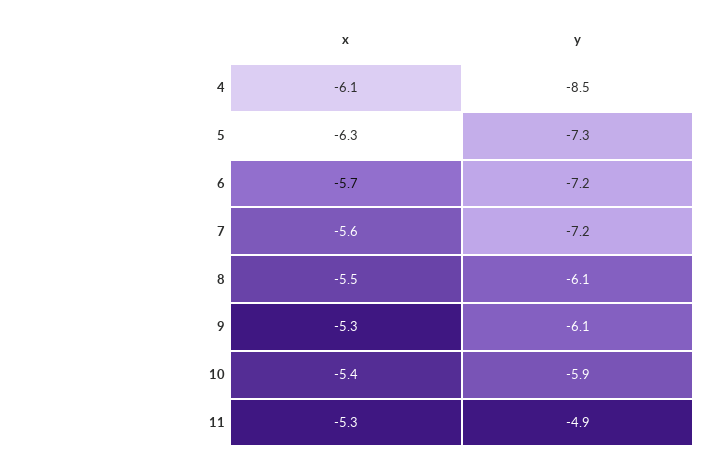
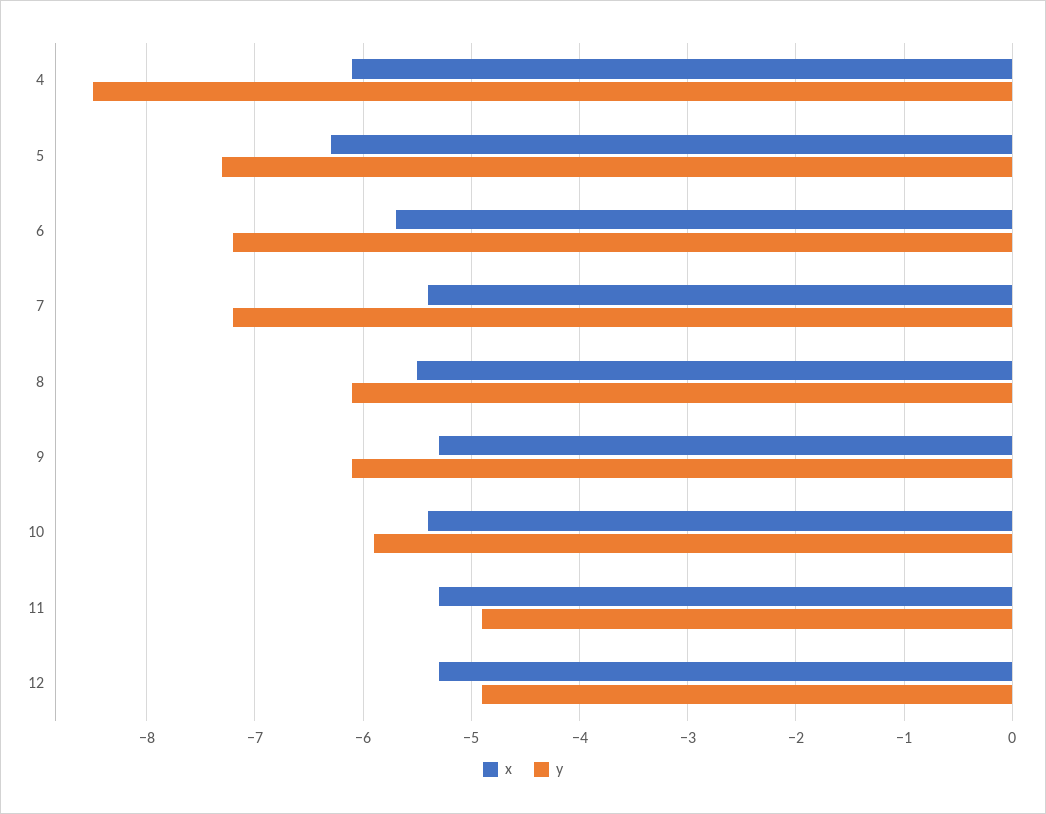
x, 7: -5.6 -> -5.4
x, 12: none -> -5.3
y, 12: none -> -4.9

